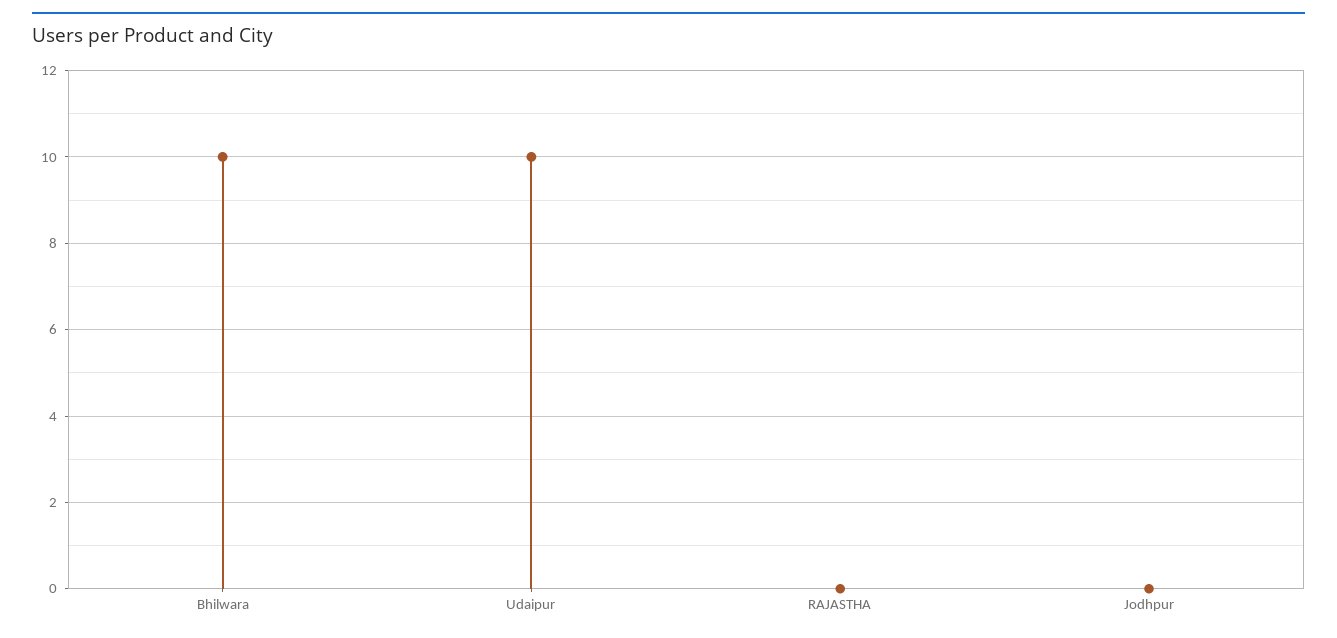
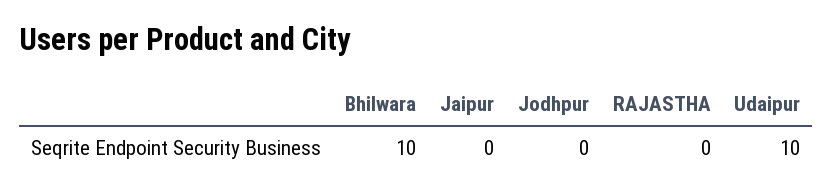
Jaipur: none -> 0

